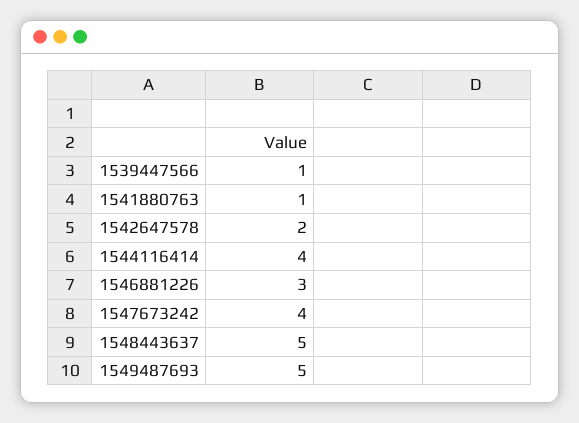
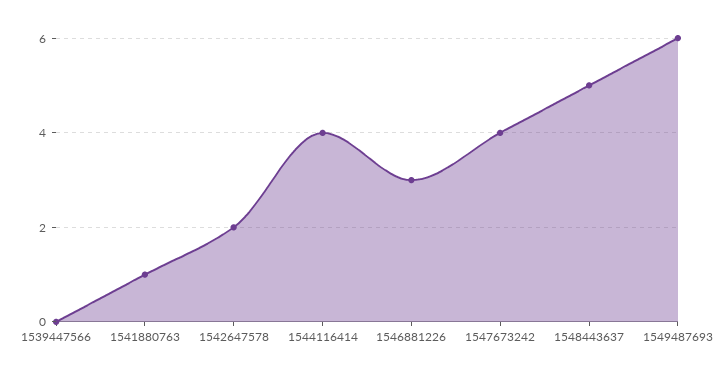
1539447566: 1 -> 0
1549487693: 5 -> 6

